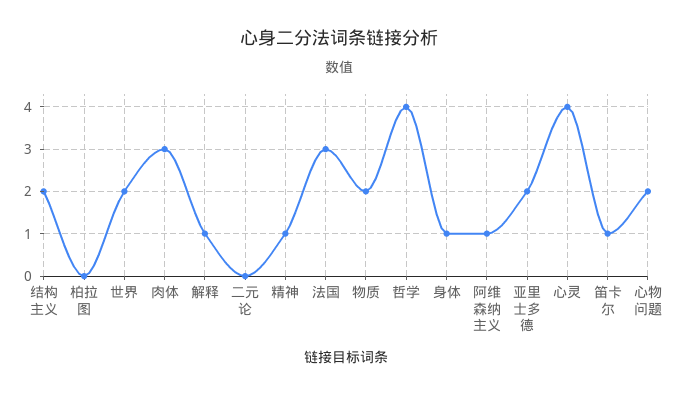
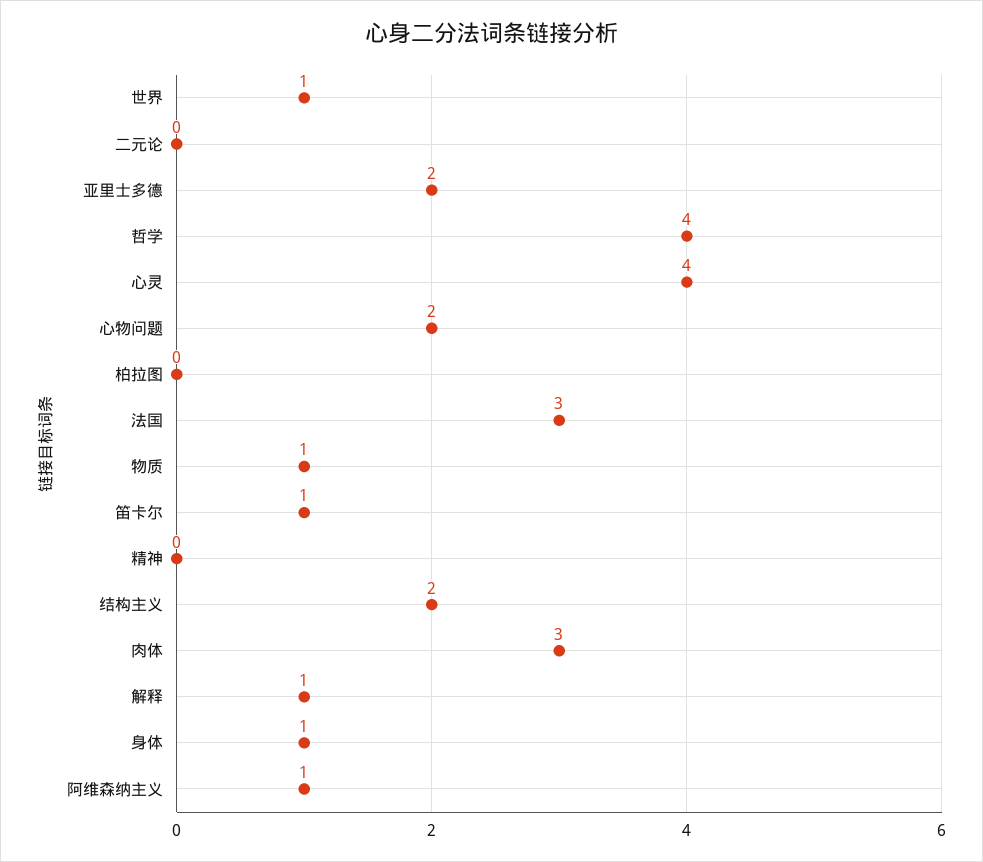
世界: 2 -> 1
精神: 1 -> 0
物质: 2 -> 1

